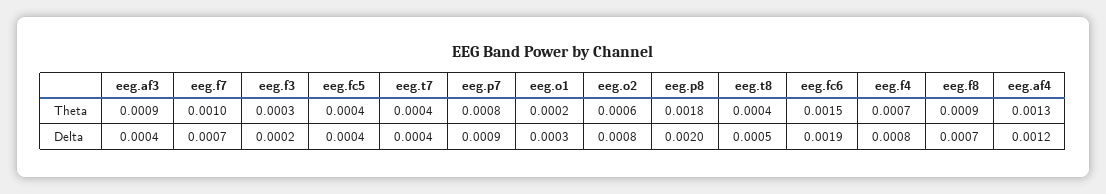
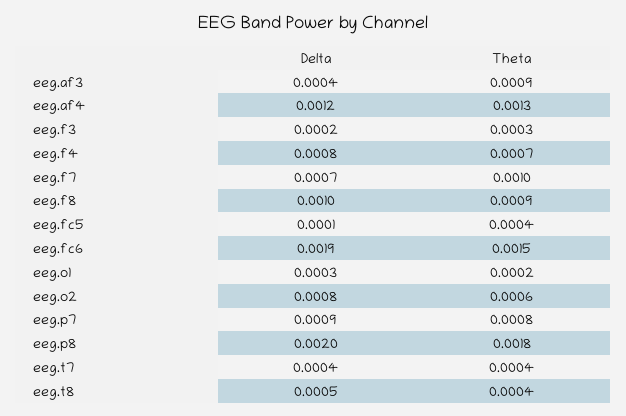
eeg.fc5, Delta: 0.0004 -> 0.0001
eeg.f8, Delta: 0.0007 -> 0.001

